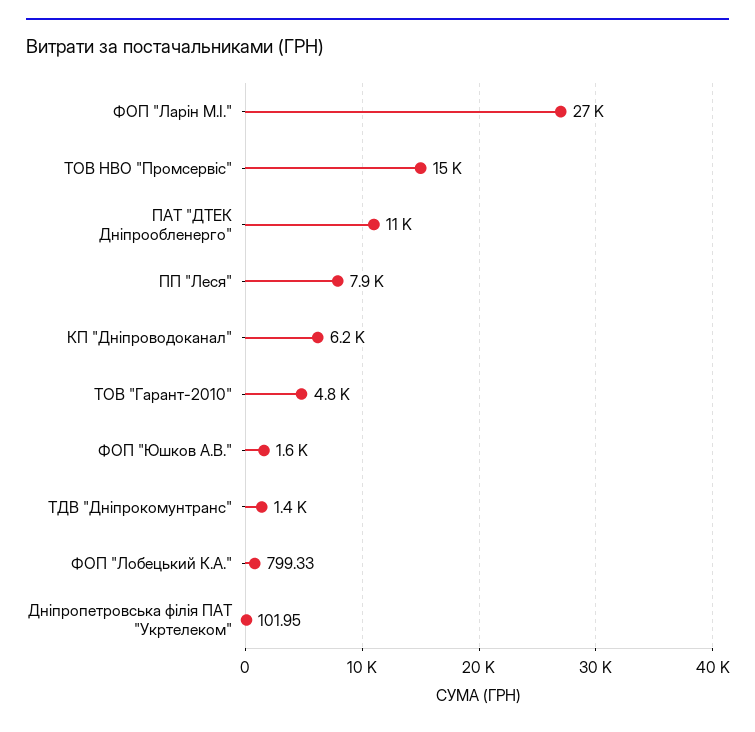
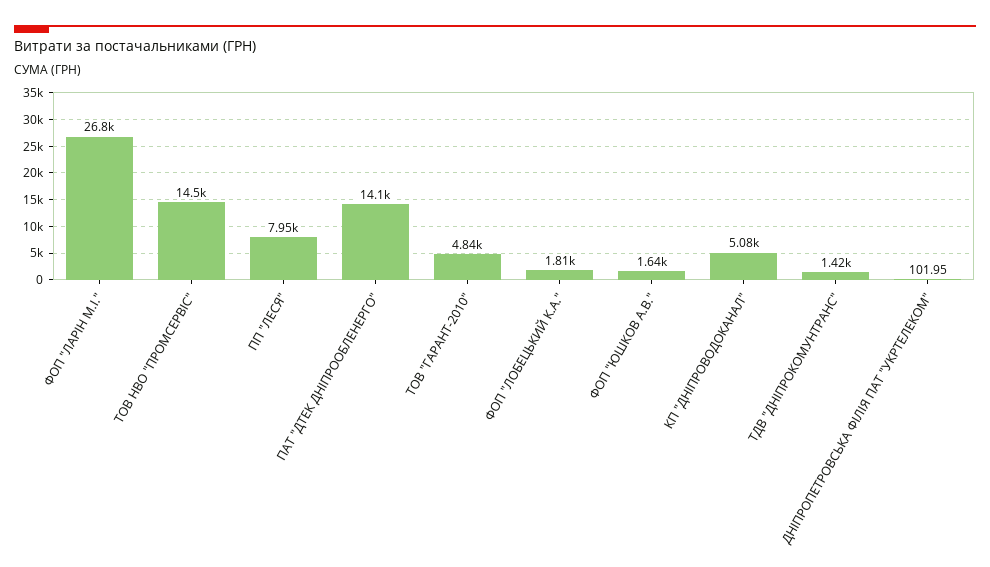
ПАТ "ДТЕК Дніпрообленерго": 11000 -> 14100
КП "Дніпроводоканал": 6200 -> 5080
ФОП "Лобецький К.А.": 799.33 -> 1810

